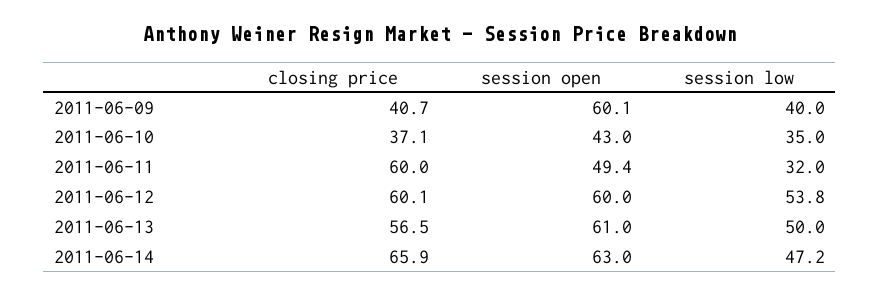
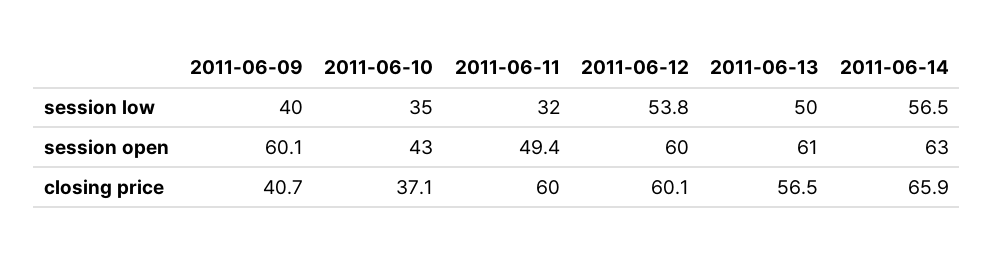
session low, 2011-06-14: 47.2 -> 56.5

